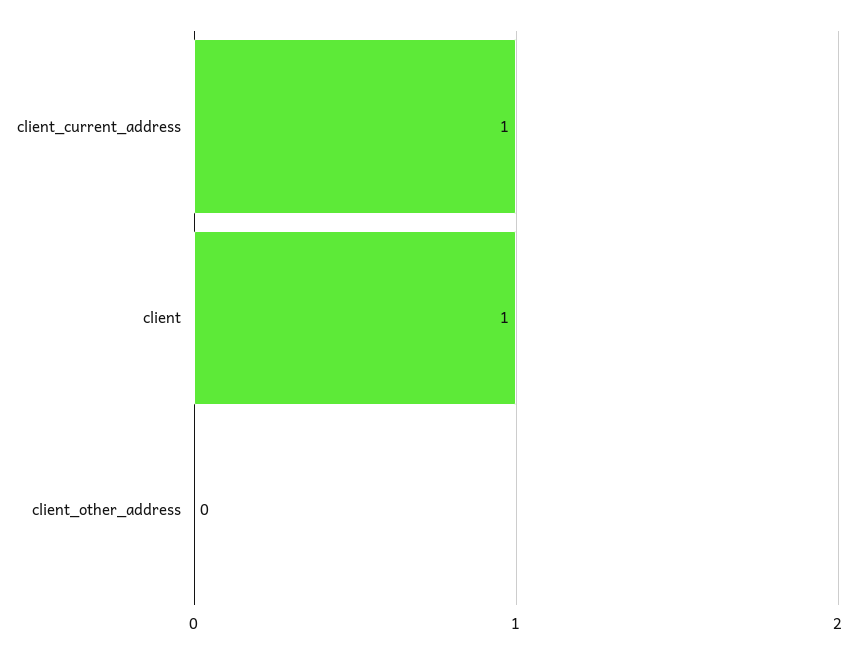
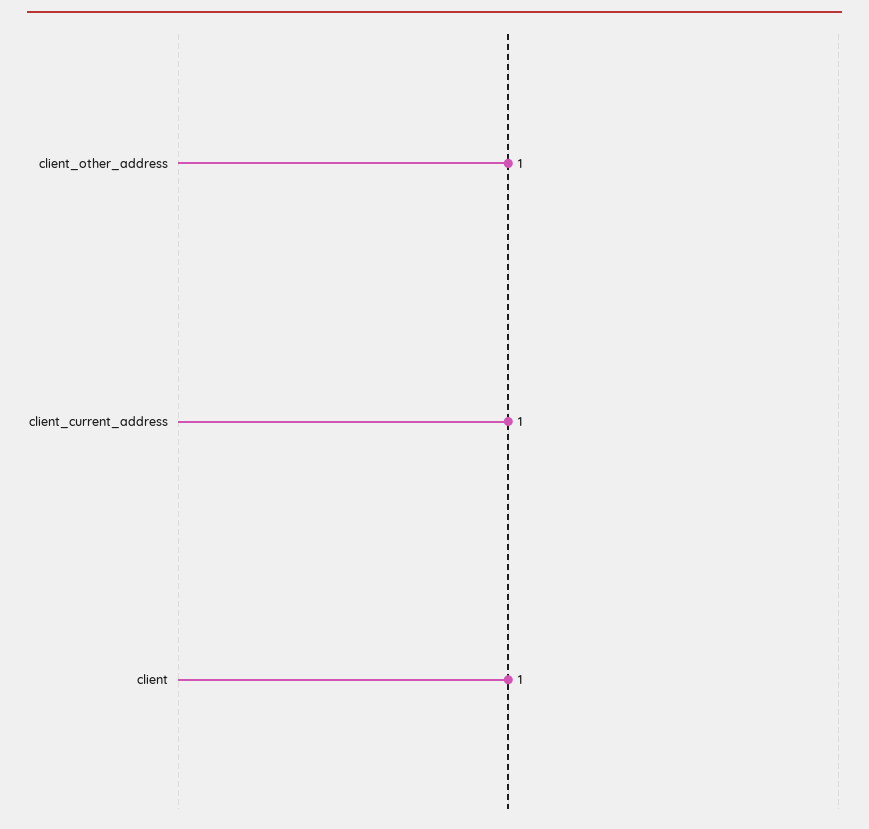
client_other_address: 0 -> 1

